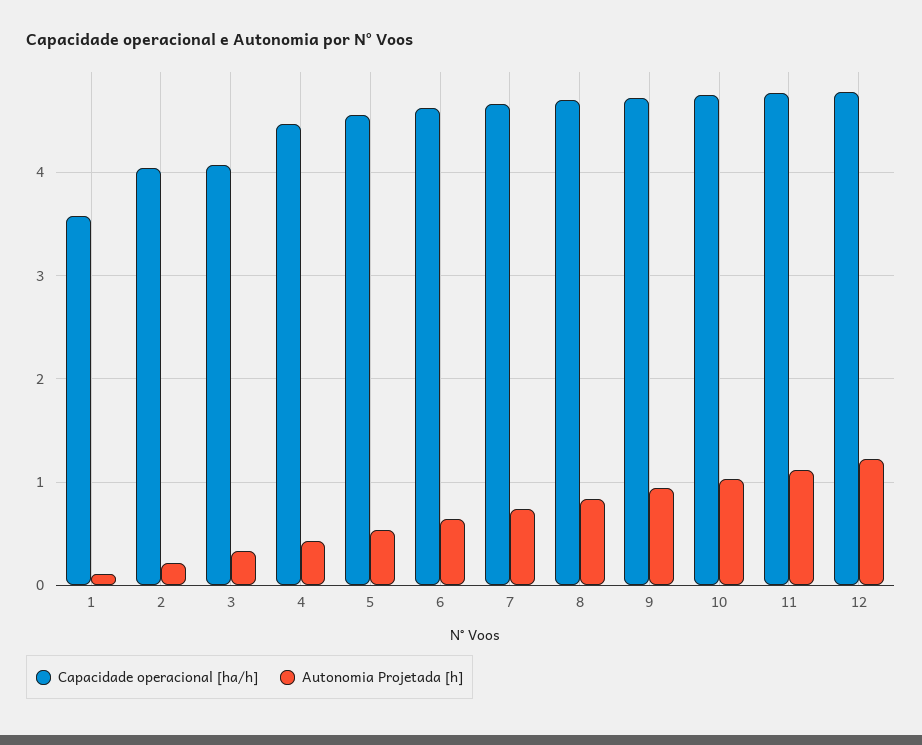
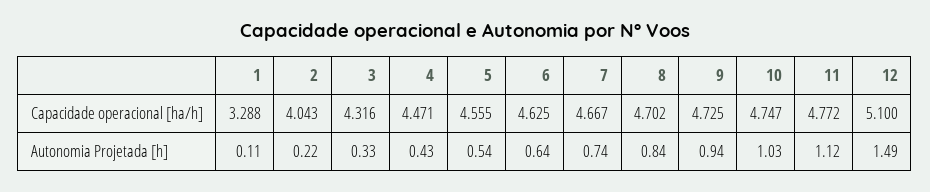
Capacidade operacional [ha/h], 1: 3.6 -> 3.288
Capacidade operacional [ha/h], 3: 4.1 -> 4.316
Capacidade operacional [ha/h], 12: 4.8 -> 5.1
Autonomia Projetada [h], 12: 1.2 -> 1.49

